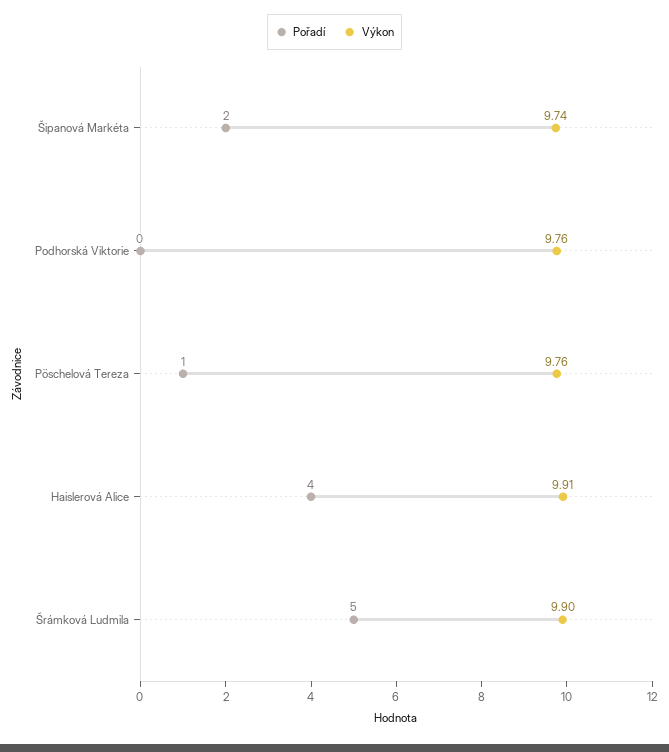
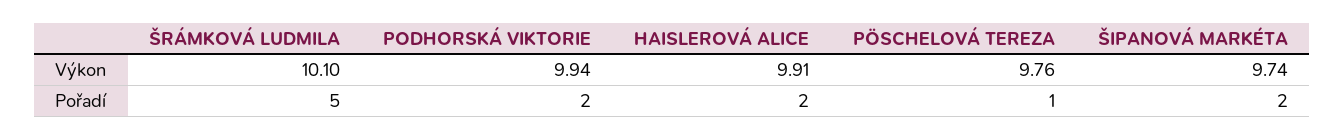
Pořadí, Podhorská Viktorie: 0 -> 2
Výkon, Podhorská Viktorie: 9.76 -> 9.94
Pořadí, Haislerová Alice: 4 -> 2
Výkon, Šrámková Ludmila: 9.9 -> 10.1

